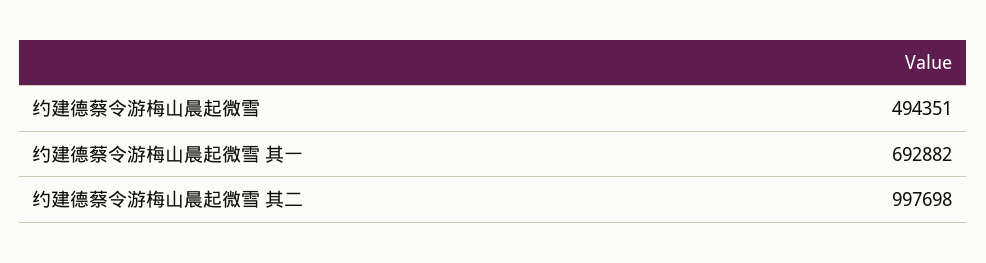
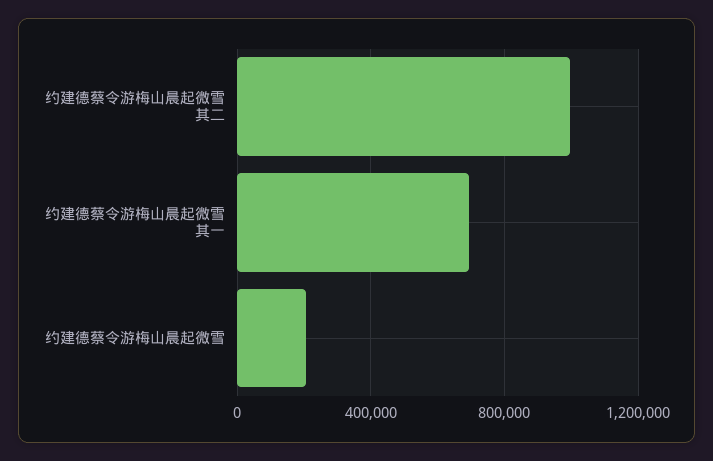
约建德蔡令游梅山晨起微雪: 494351 -> 200000

